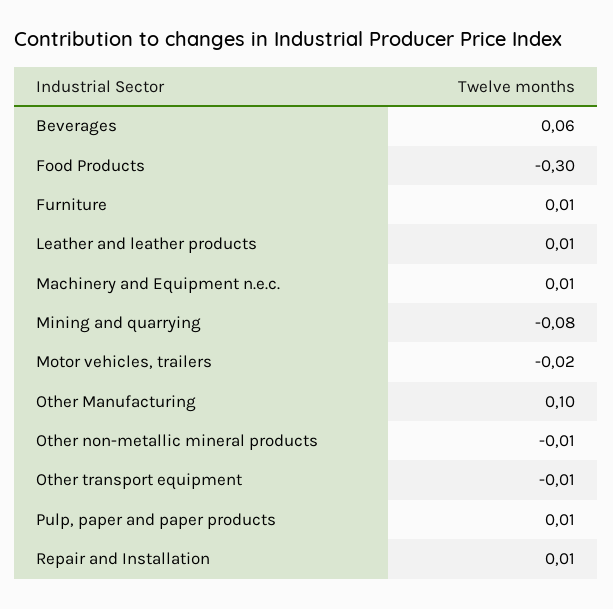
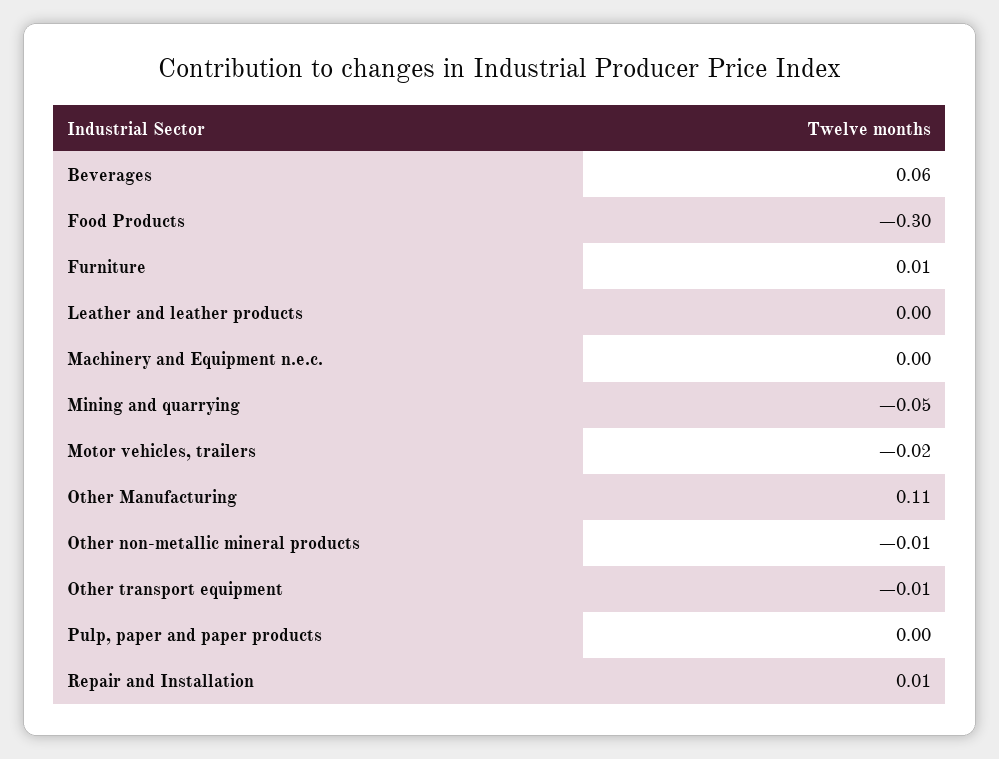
Leather and leather products: 0.01 -> 0
Machinery and Equipment n.e.c.: 0.01 -> 0
Mining and quarrying: -0.08 -> -0.05
Other Manufacturing: 0.1 -> 0.11
Pulp, paper and paper products: 0.01 -> 0

